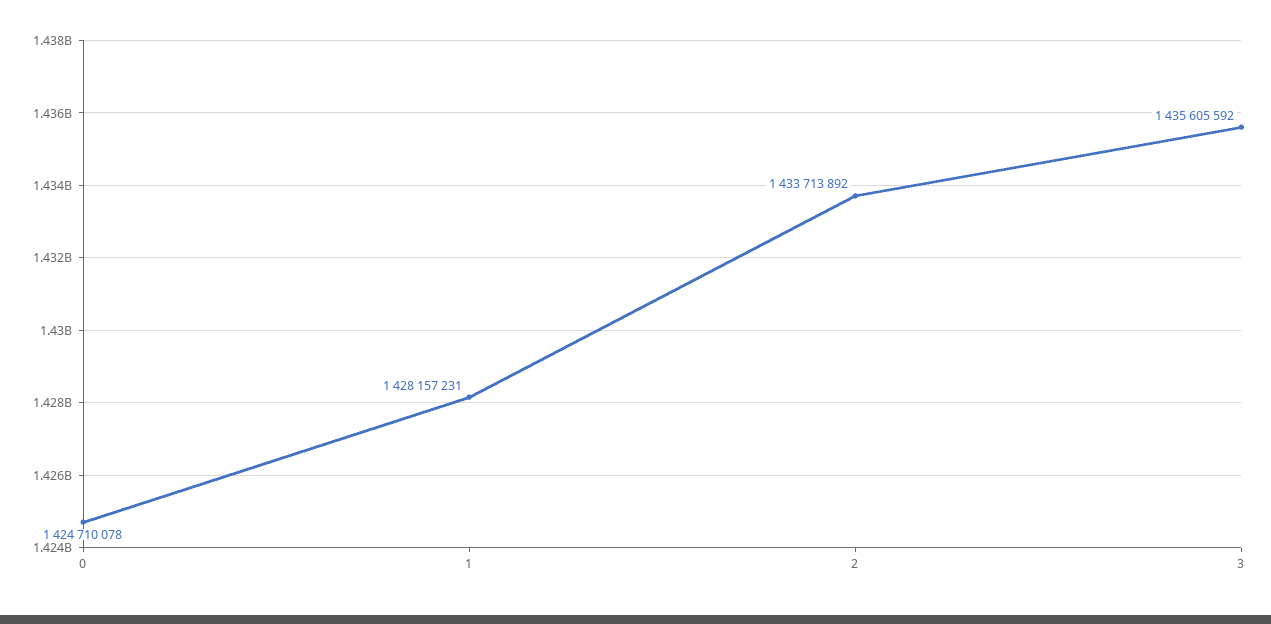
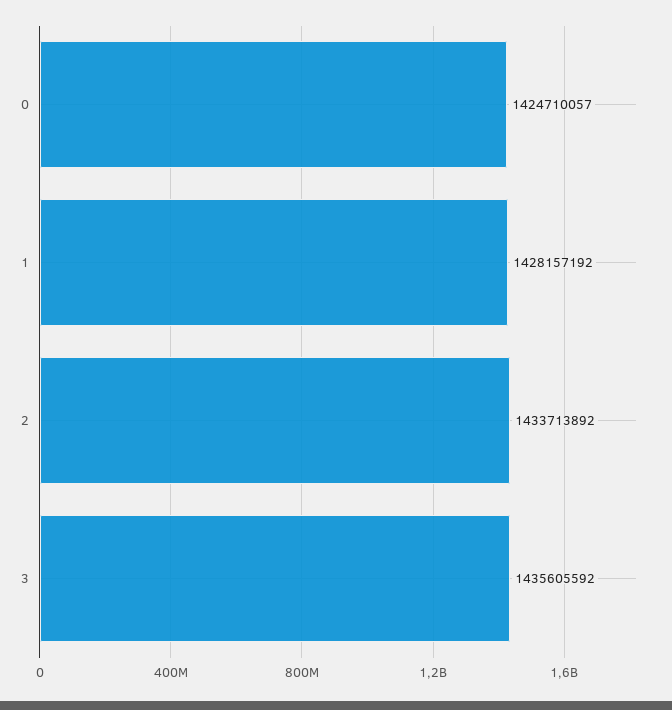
0: 1424710078 -> 1424710057
1: 1428157231 -> 1428157192

